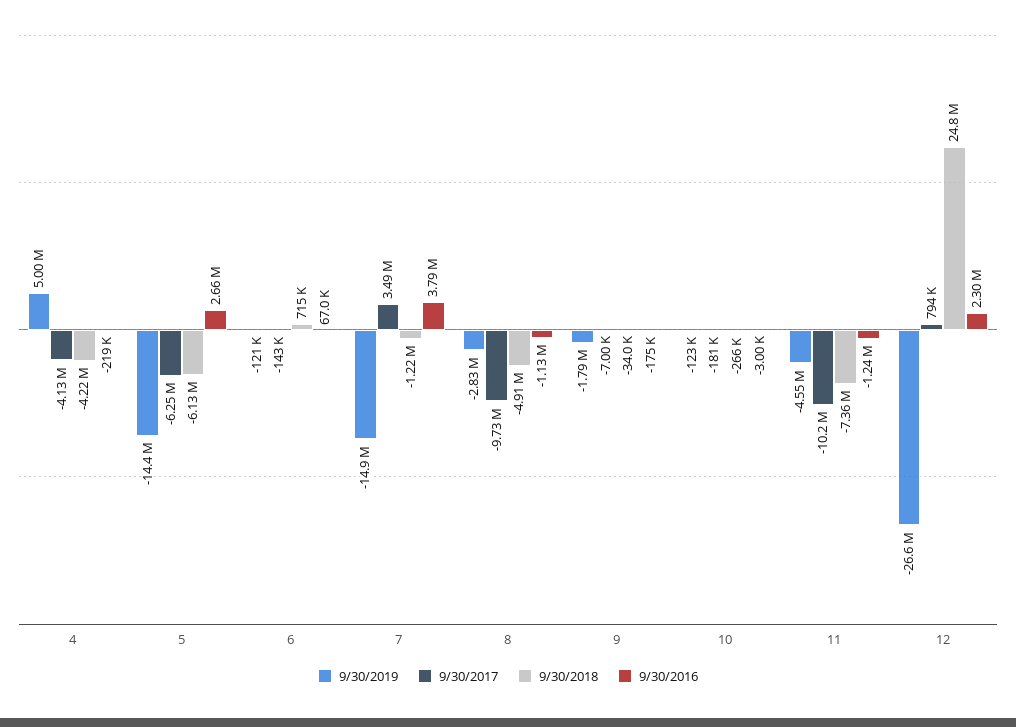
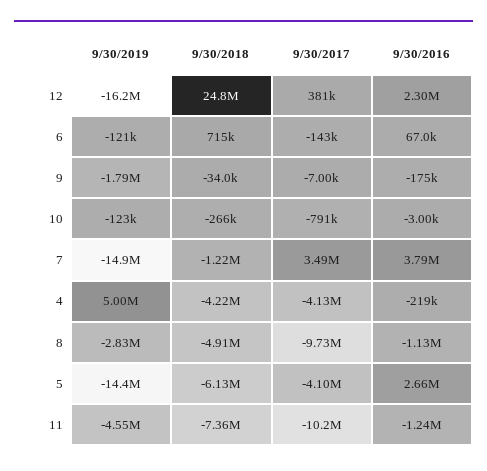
9/30/2017, 5: -6250000 -> -4100000
9/30/2017, 10: -181000 -> -791000
9/30/2019, 12: -26600000 -> -16200000
9/30/2017, 12: 794000 -> 381000

